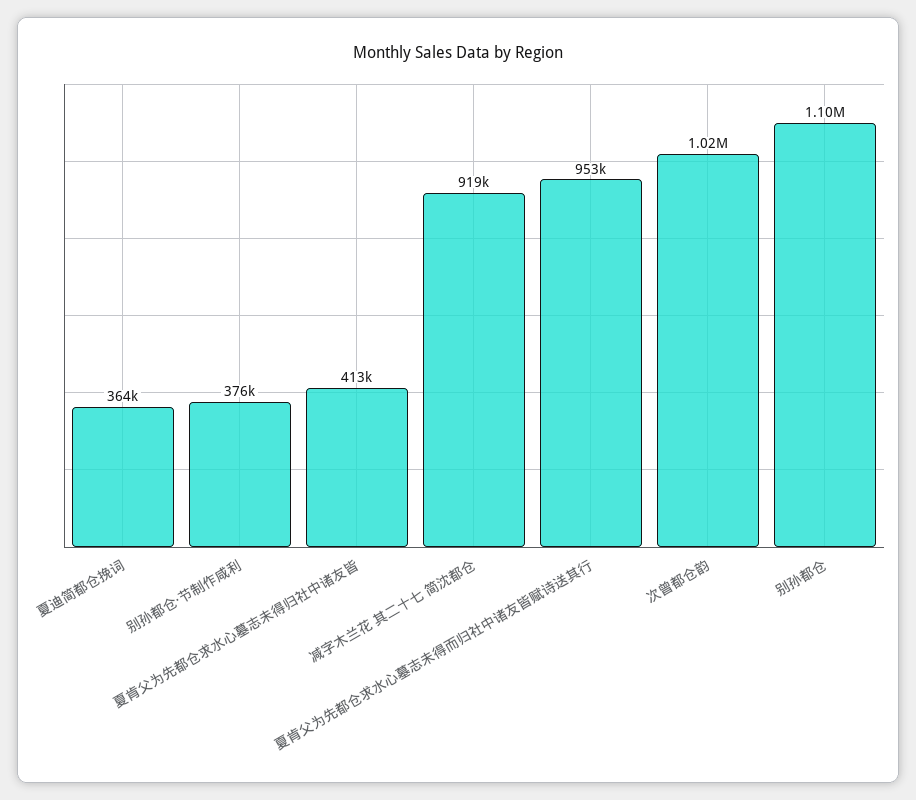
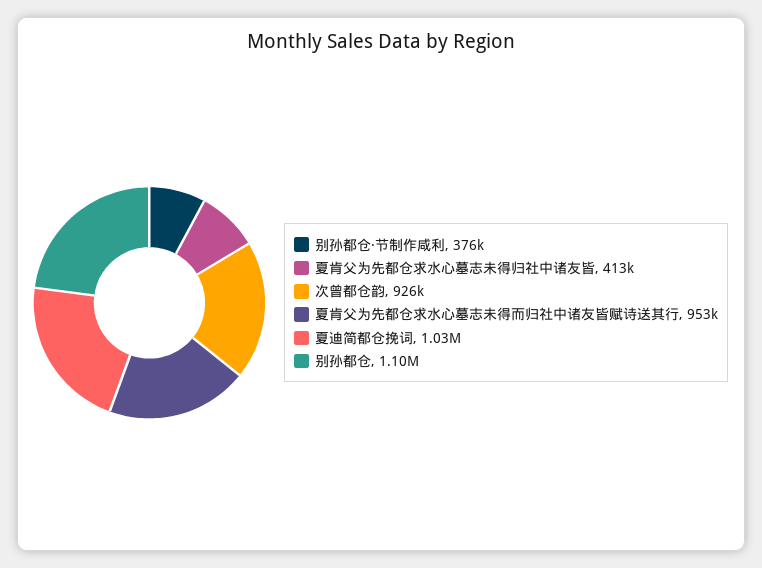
夏迪简都仓挽词: 364000 -> 1030000
减字木兰花 其二十七 简沈都仓: 919000 -> none
次曾都仓韵: 1020000 -> 926000

